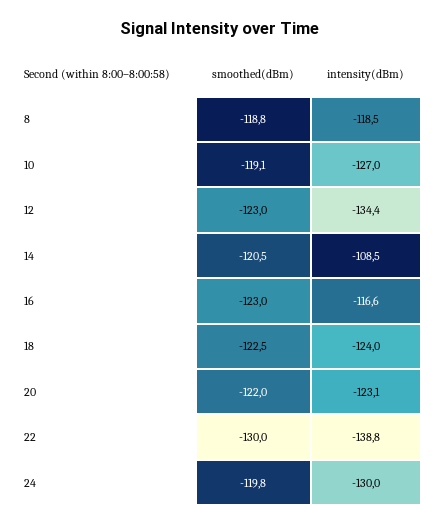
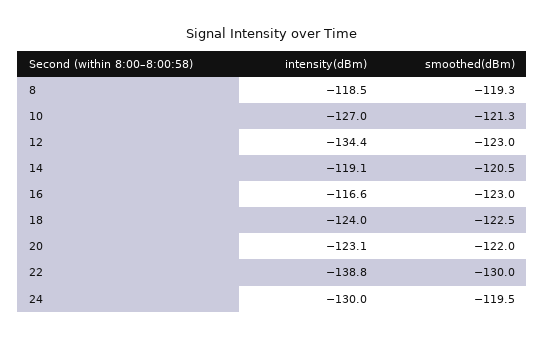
smoothed(dBm), 8: -118.8 -> -119.3
smoothed(dBm), 10: -119.1 -> -121.3
intensity(dBm), 14: -108.5 -> -119.1
smoothed(dBm), 24: -119.8 -> -119.5

